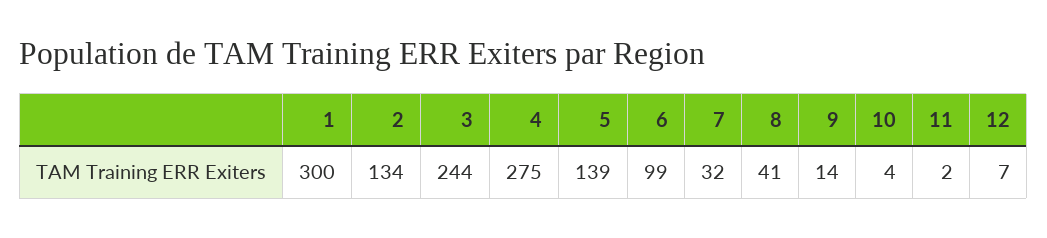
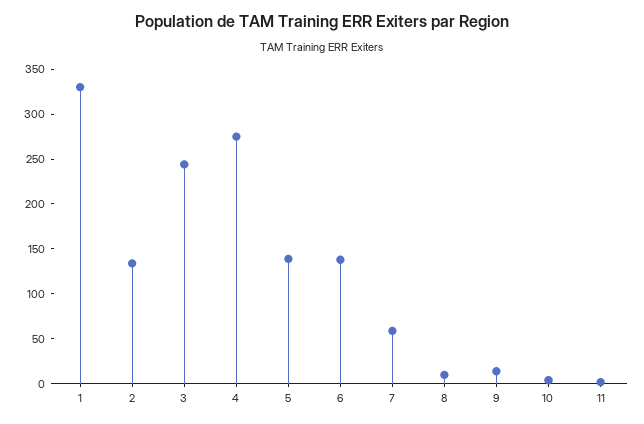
1: 300 -> 330
6: 99 -> 140
7: 32 -> 60
8: 41 -> 10
12: 7 -> none

